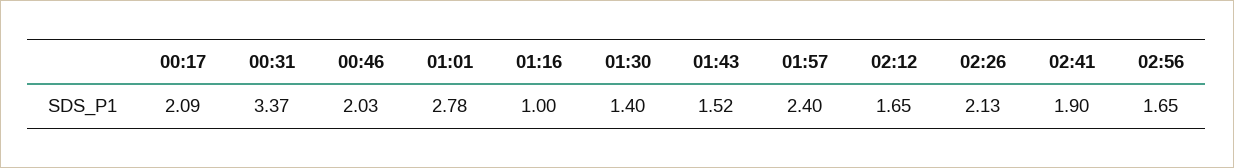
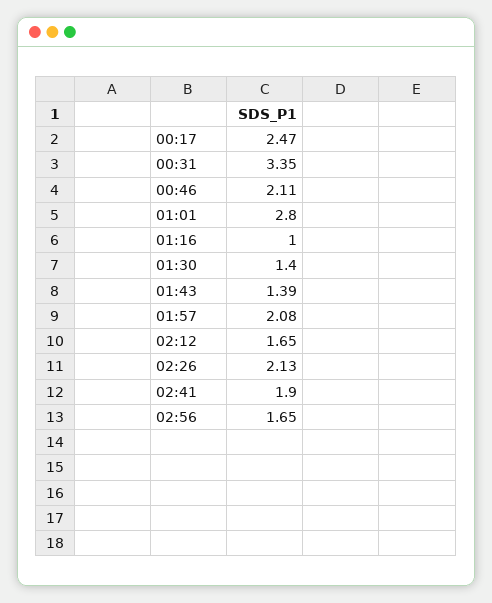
00:17: 2.09 -> 2.47
00:31: 3.37 -> 3.35
00:46: 2.03 -> 2.11
01:01: 2.78 -> 2.8
01:43: 1.52 -> 1.39
01:57: 2.4 -> 2.08

